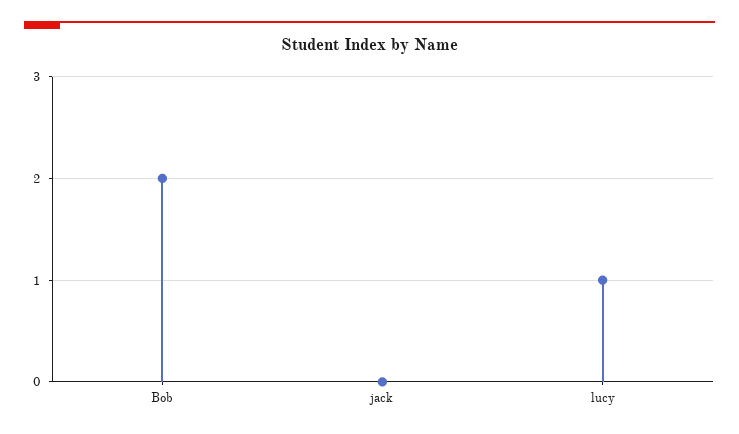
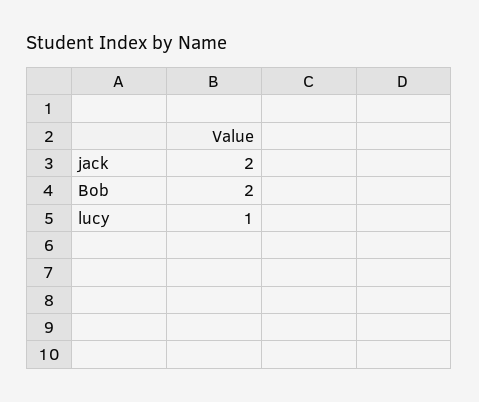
jack: 0 -> 2

